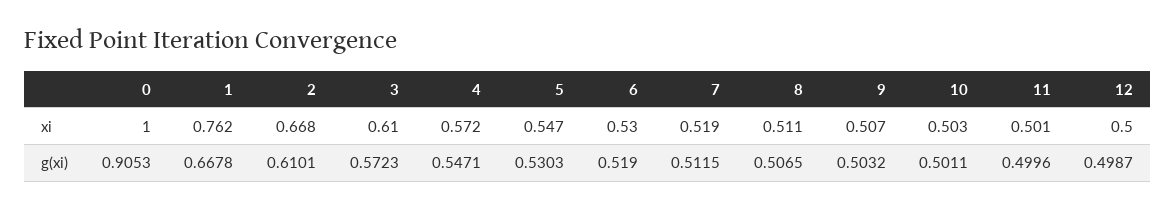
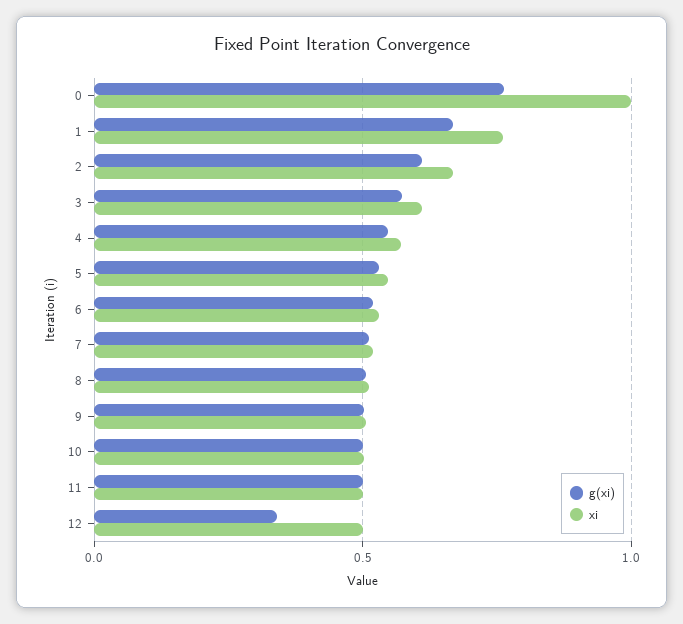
g(xi), 0: 0.9053 -> 0.75
g(xi), 12: 0.4987 -> 0.35

